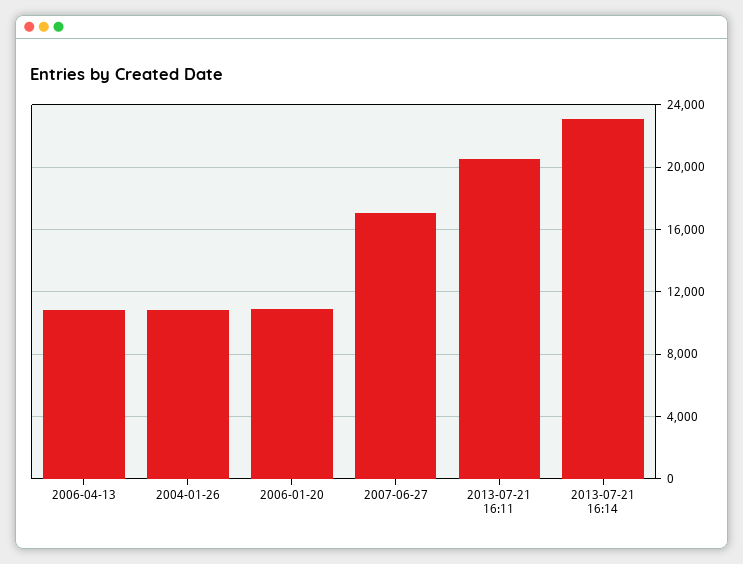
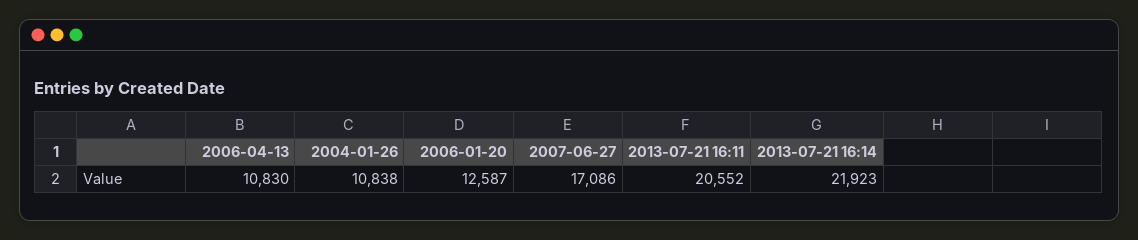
2006-01-20: 11000 -> 12587
2013-07-21 16:14: 23000 -> 21923

